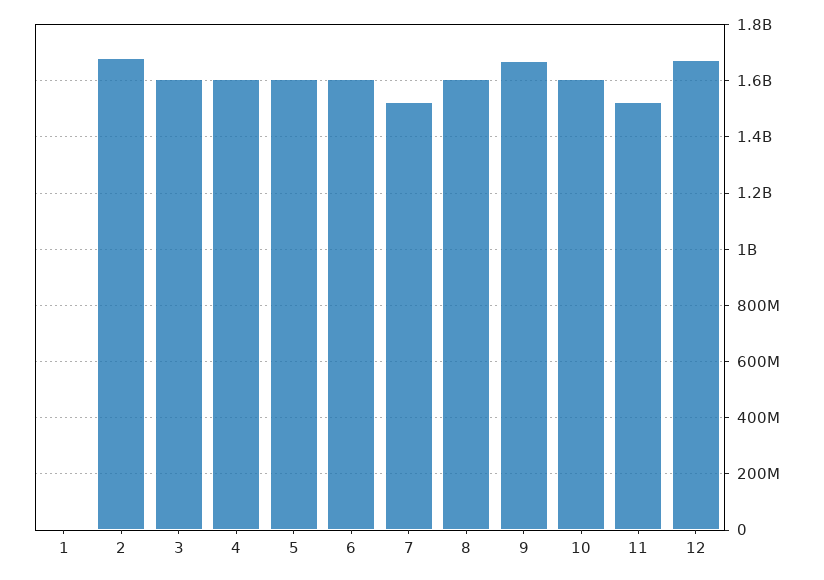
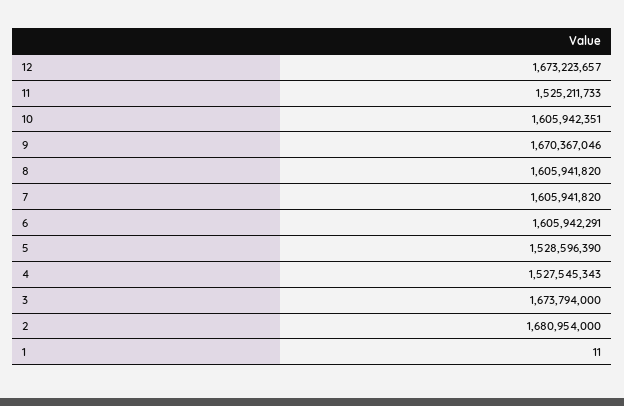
3: 1600000000 -> 1673794000
4: 1600000000 -> 1527545343
5: 1600000000 -> 1528596390
7: 1525000000 -> 1605941820

